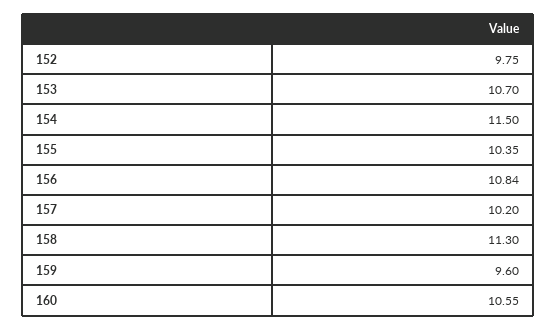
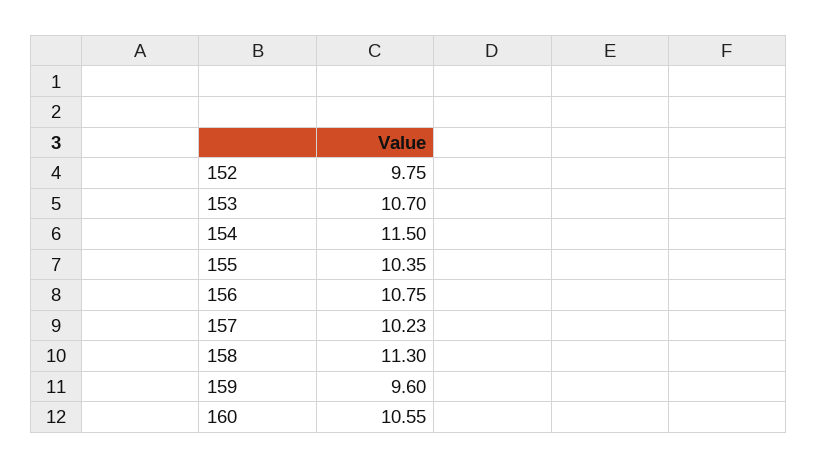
156: 10.84 -> 10.75
157: 10.2 -> 10.23

